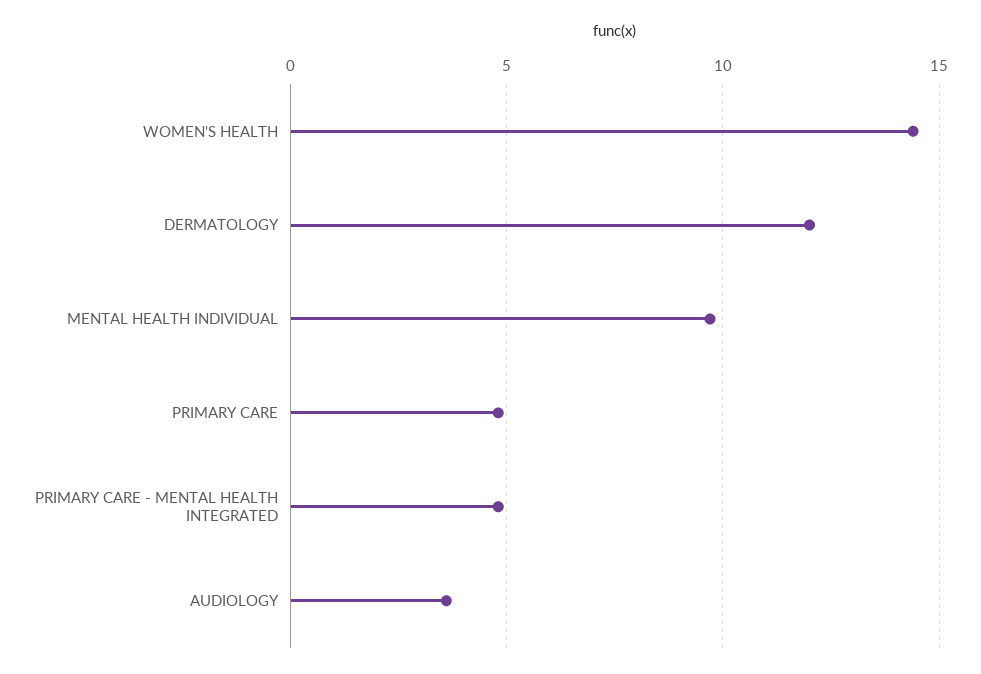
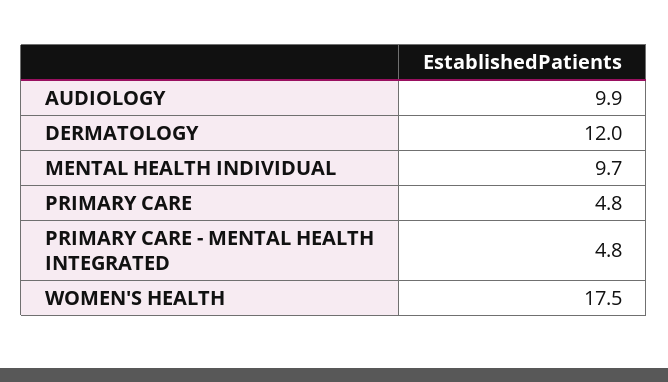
WOMEN'S HEALTH: 14.5 -> 17.5
AUDIOLOGY: 3.5 -> 9.9

